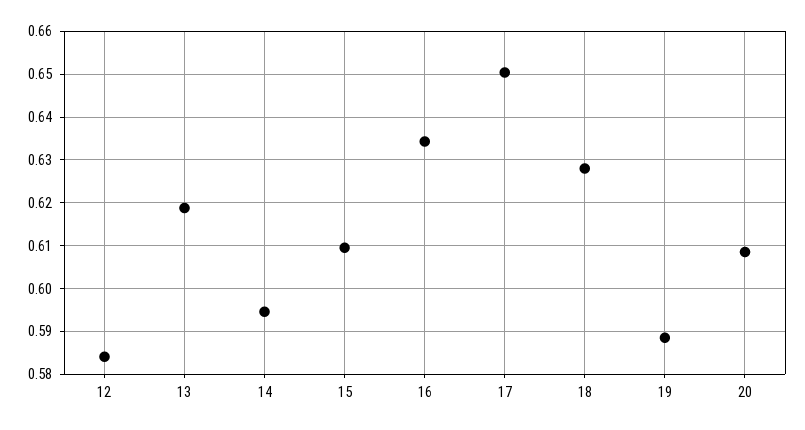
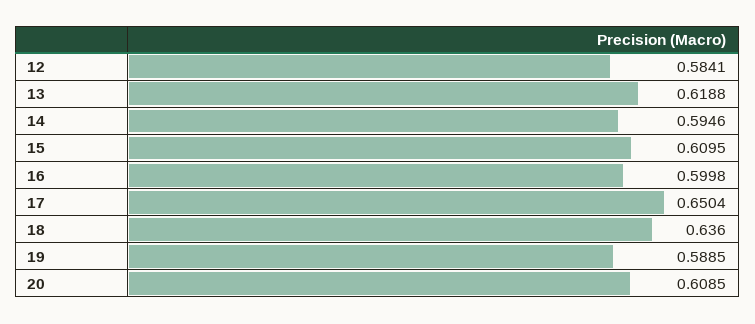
16: 0.634 -> 0.5998
18: 0.628 -> 0.636

